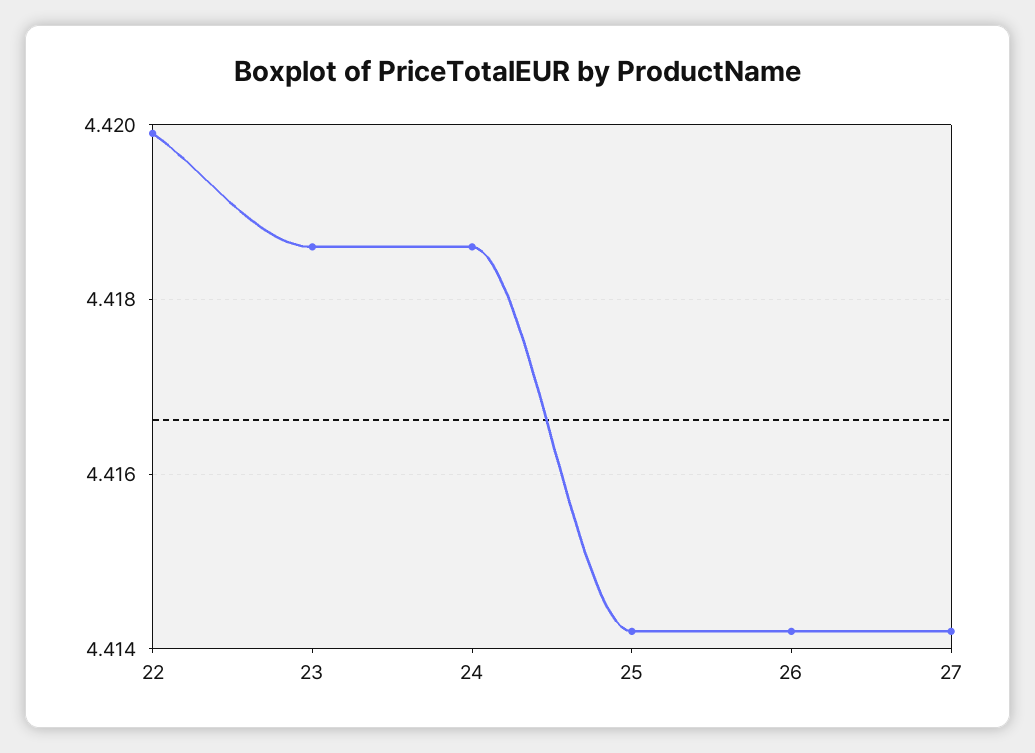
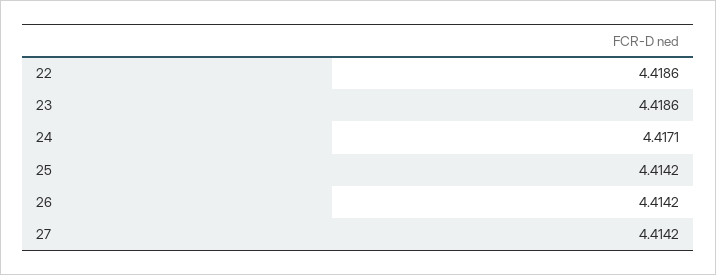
22: 4.42 -> 4.4186
24: 4.4185 -> 4.4171

